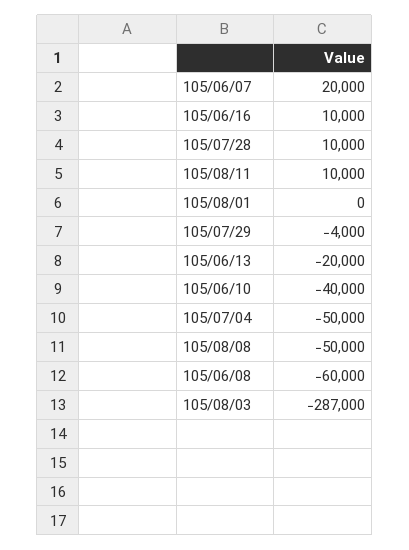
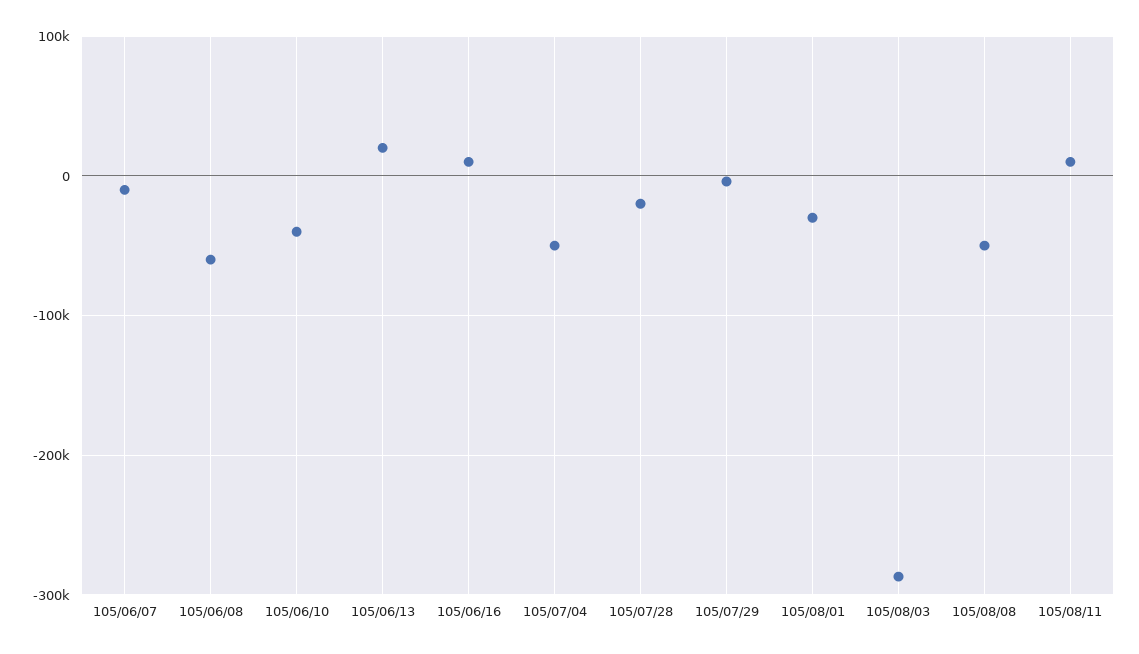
105/06/07: 20000 -> -10000
105/07/28: 10000 -> -20000
105/08/01: 0 -> -30000
105/06/13: -20000 -> 20000

